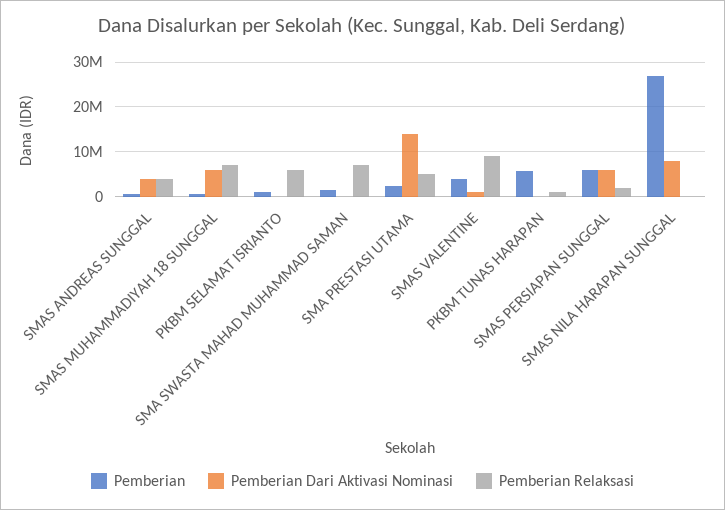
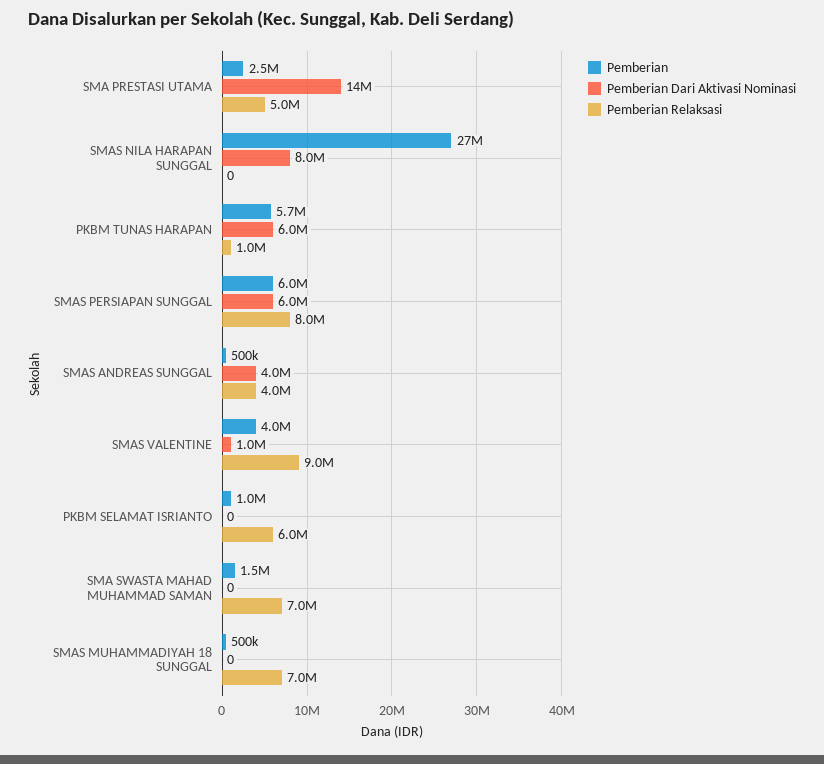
Pemberian Dari Aktivasi Nominasi, SMAS MUHAMMADIYAH 18 SUNGGAL: 6000000 -> 0
Pemberian Dari Aktivasi Nominasi, PKBM TUNAS HARAPAN: 0 -> 6000000
Pemberian Relaksasi, SMAS PERSIAPAN SUNGGAL: 2000000 -> 8000000

